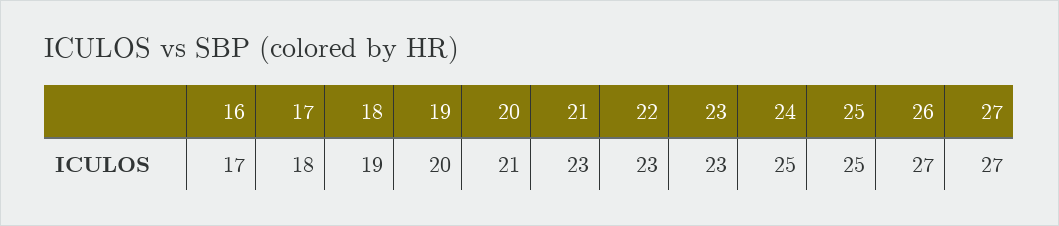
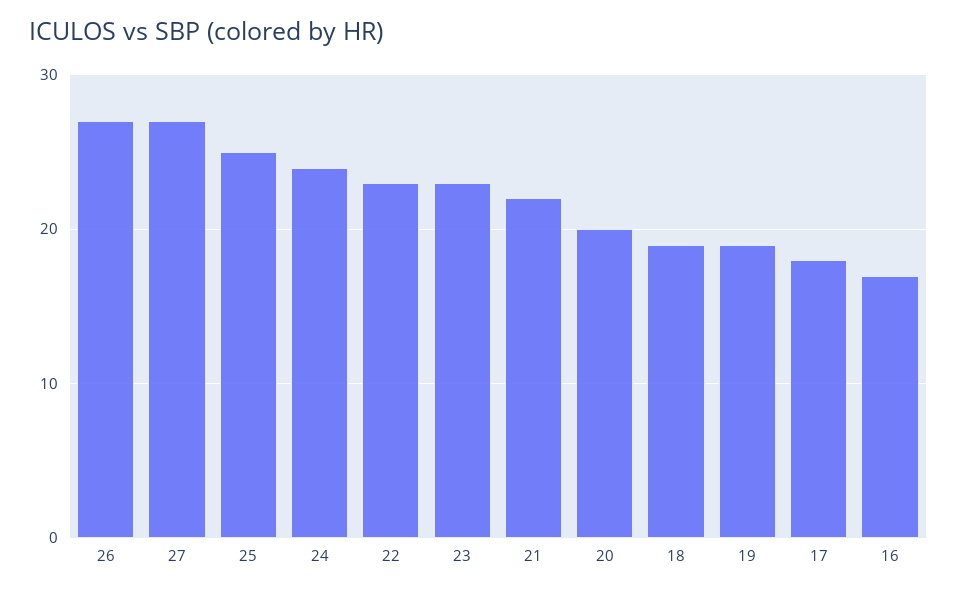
19: 20 -> 19
20: 21 -> 20
21: 23 -> 22
24: 25 -> 24

